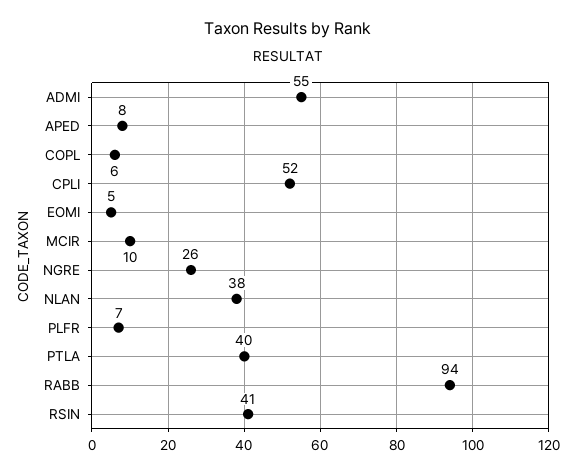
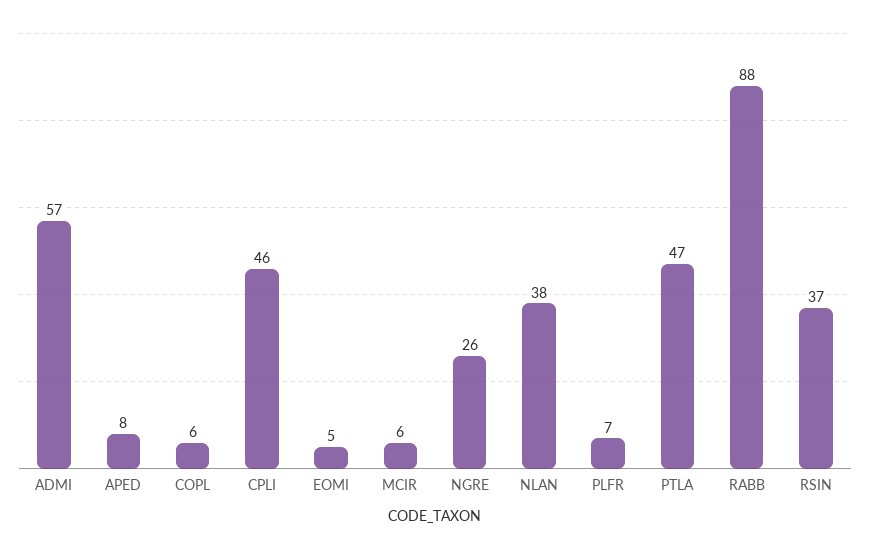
ADMI: 55 -> 57
CPLI: 52 -> 46
MCIR: 10 -> 6
PTLA: 40 -> 47
RABB: 94 -> 88
RSIN: 41 -> 37

